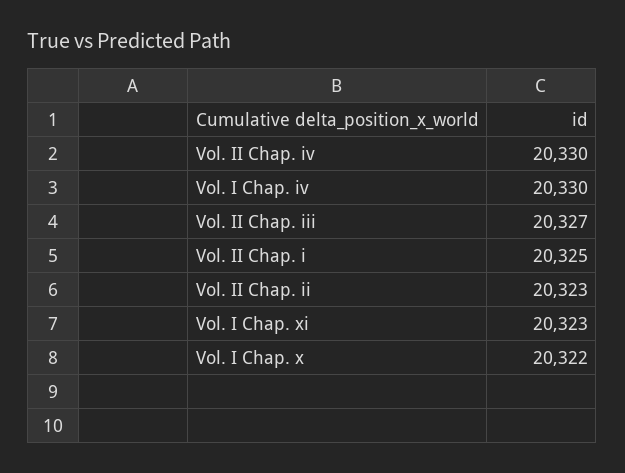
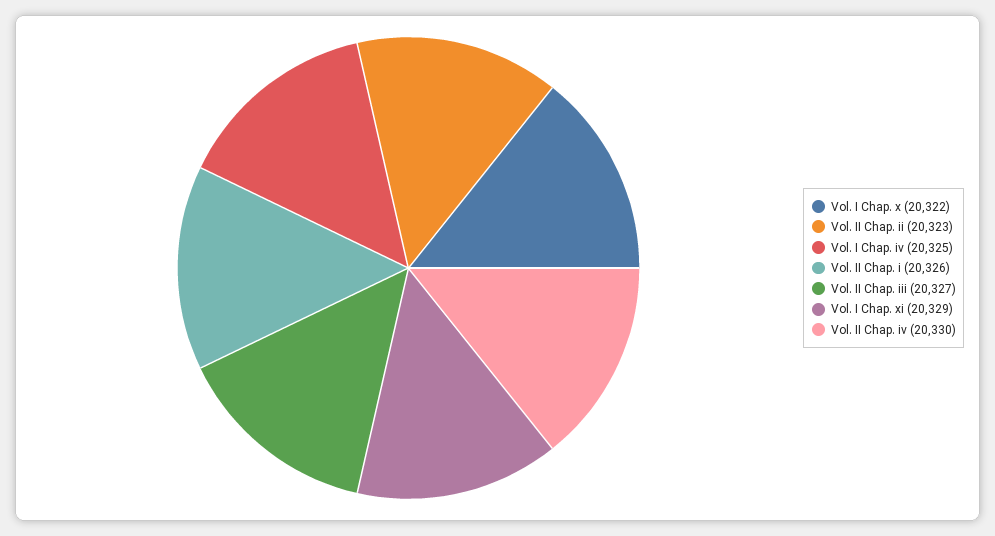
Vol. I Chap. iv: 20330 -> 20325
Vol. II Chap. i: 20325 -> 20326
Vol. I Chap. xi: 20323 -> 20329

